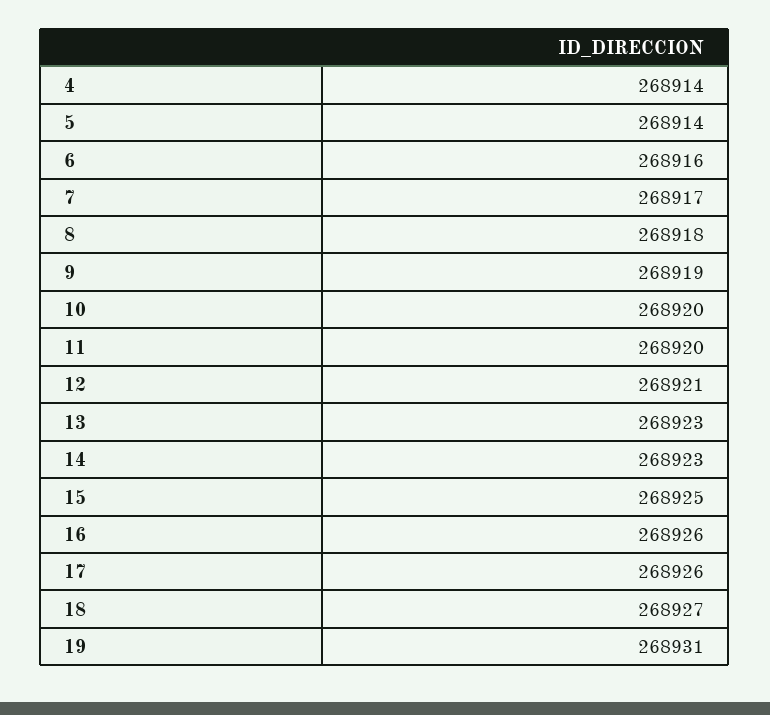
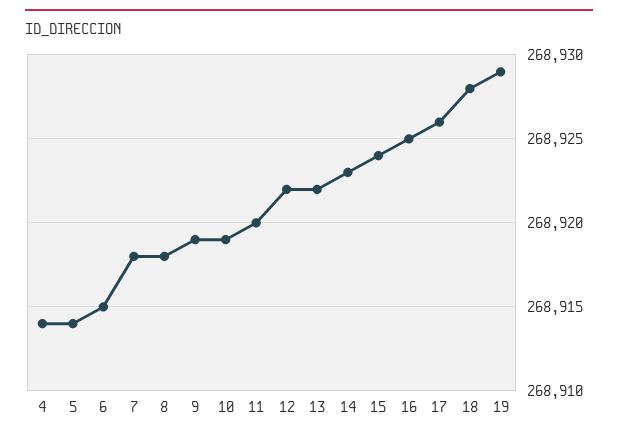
6: 268916 -> 268915
7: 268917 -> 268918
10: 268920 -> 268919
12: 268921 -> 268922
13: 268923 -> 268922
15: 268925 -> 268924
16: 268926 -> 268925
18: 268927 -> 268928
19: 268931 -> 268929

